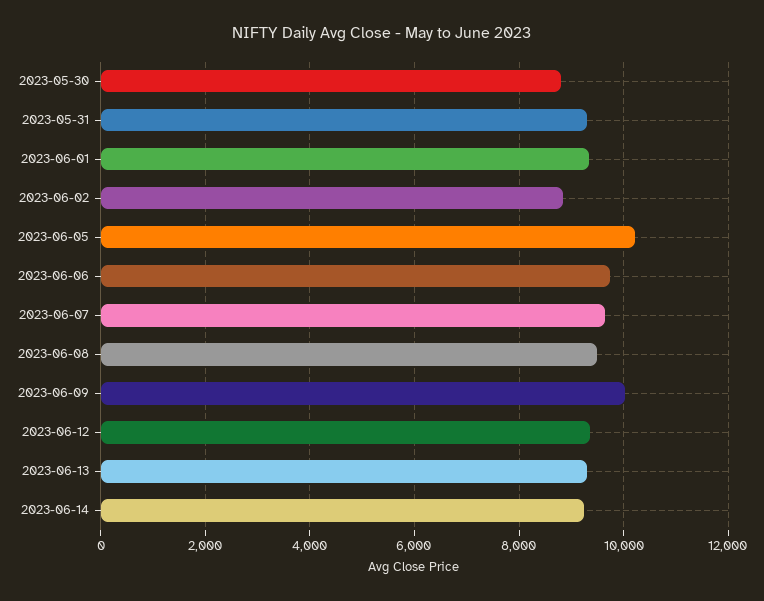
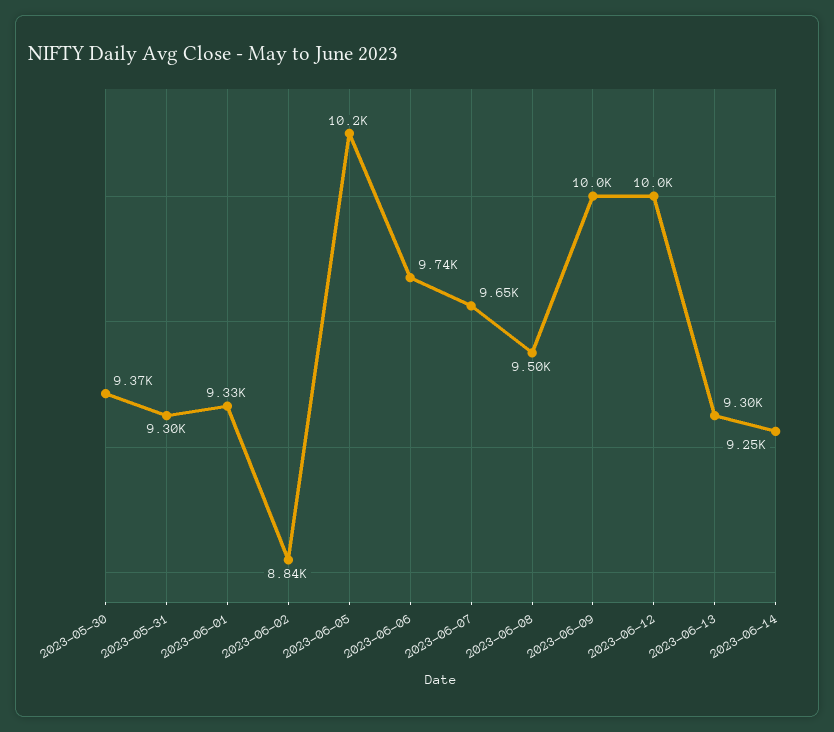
2023-05-30: 8800 -> 9370
2023-06-12: 9400 -> 10000

